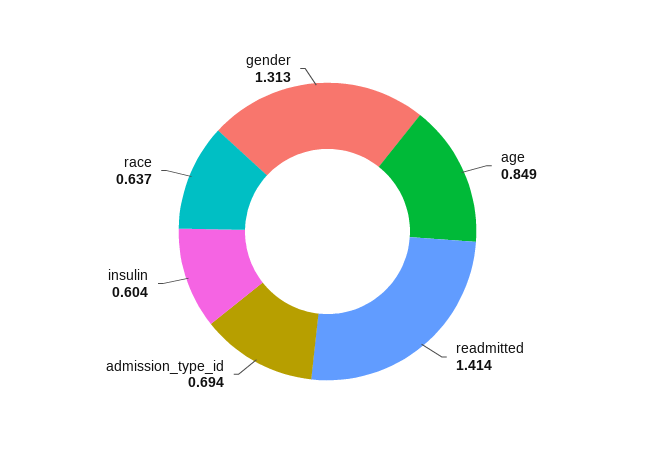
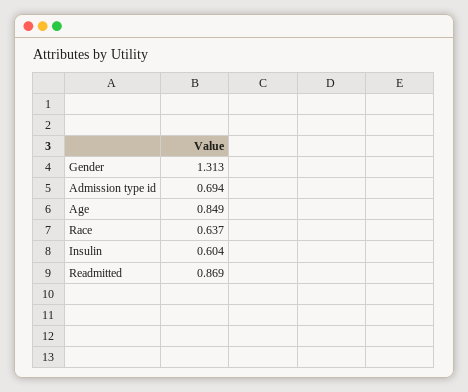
readmitted: 1.414 -> 0.869

